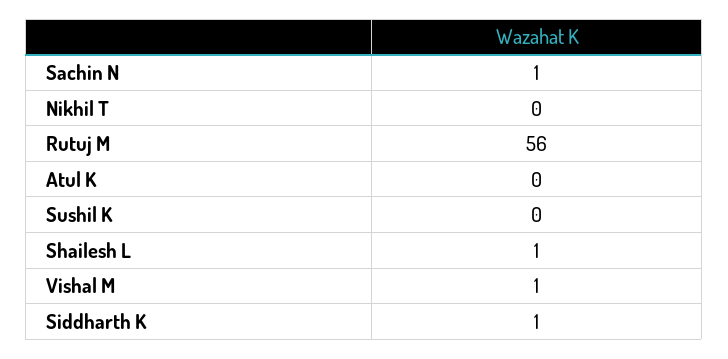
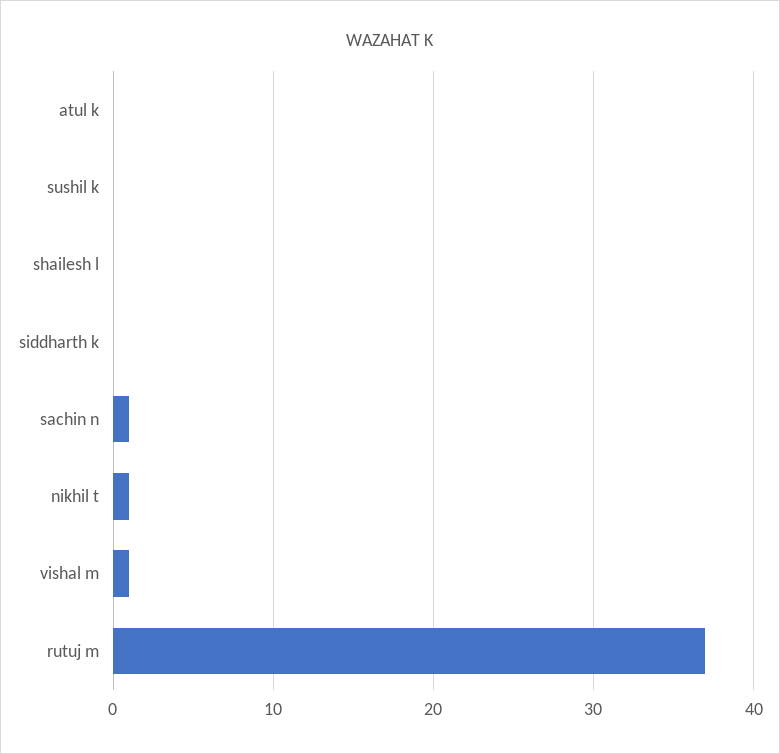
Nikhil T: 0 -> 1
Rutuj M: 56 -> 37
Shailesh L: 1 -> 0
Siddharth K: 1 -> 0

